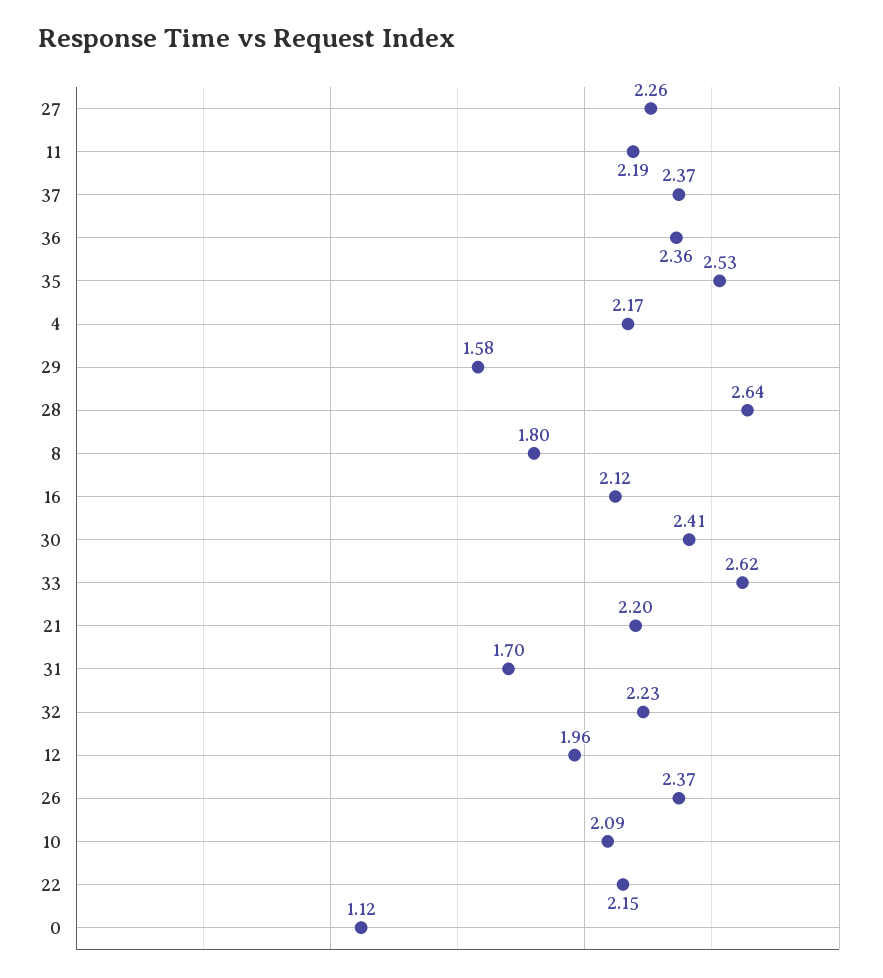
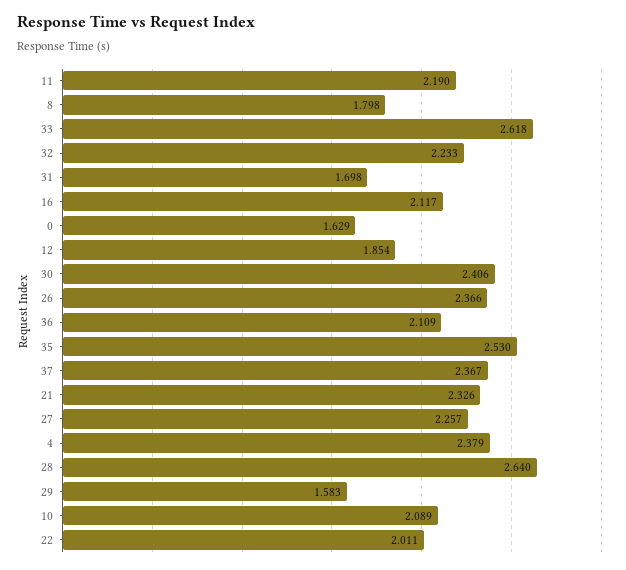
36: 2.36 -> 2.109
4: 2.17 -> 2.379
21: 2.2 -> 2.326
12: 1.96 -> 1.854
22: 2.15 -> 2.011
0: 1.12 -> 1.629

